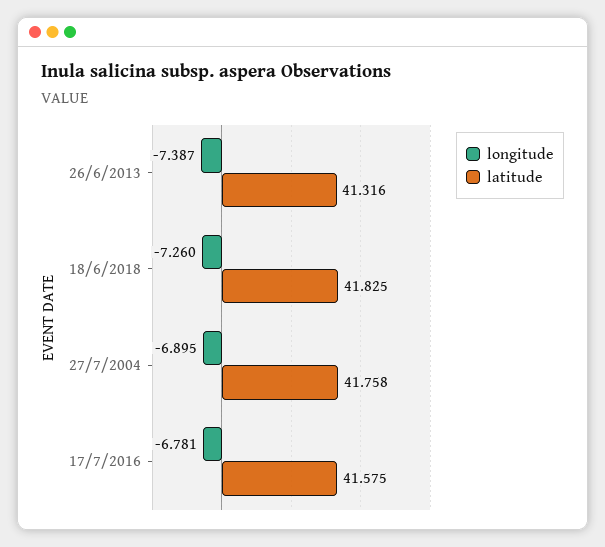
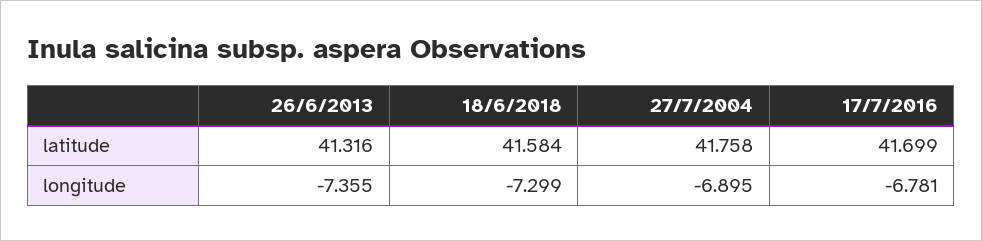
longitude, 26/6/2013: -7.387 -> -7.355
longitude, 18/6/2018: -7.26 -> -7.299
latitude, 18/6/2018: 41.825 -> 41.584
latitude, 17/7/2016: 41.575 -> 41.699

